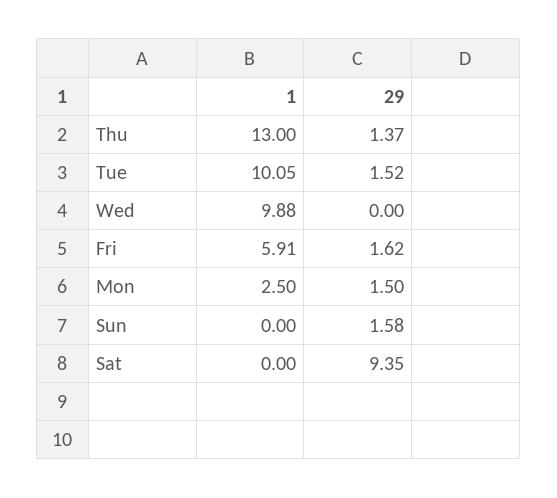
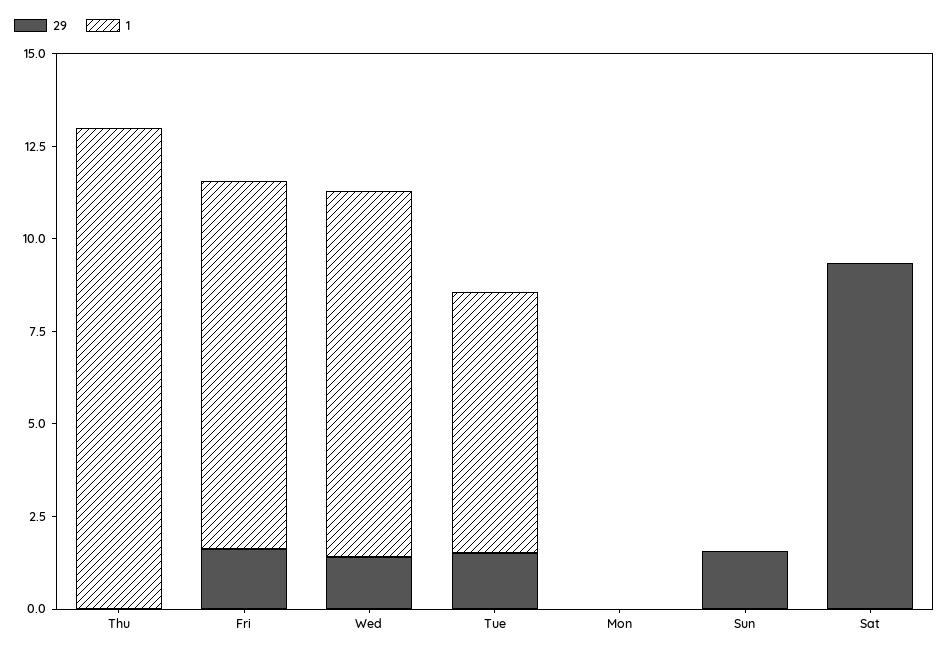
29, Thu: 1.37 -> 0
1, Tue: 10.05 -> 7
29, Wed: 0 -> 1.5
1, Fri: 5.91 -> 10
1, Mon: 2.5 -> 0
29, Mon: 1.5 -> 0

